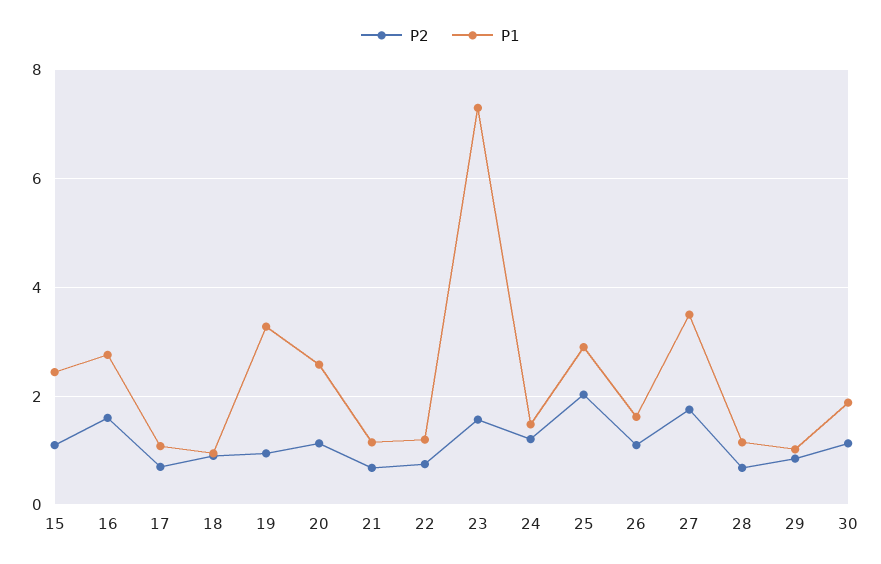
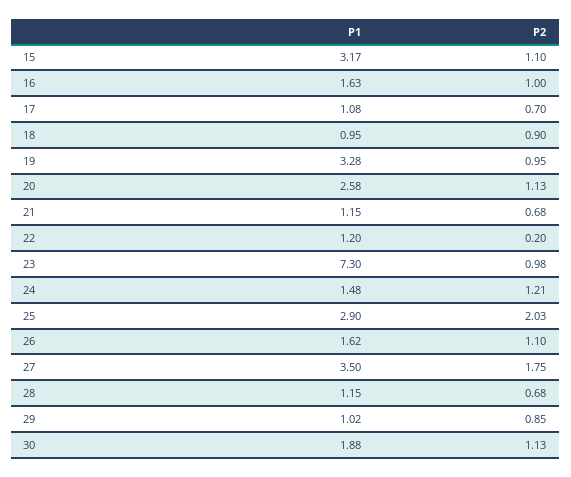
P1, 15: 2.4 -> 3.17
P2, 16: 1.6 -> 1
P1, 16: 2.8 -> 1.63
P2, 22: 0.8 -> 0.2
P2, 23: 1.6 -> 0.98

